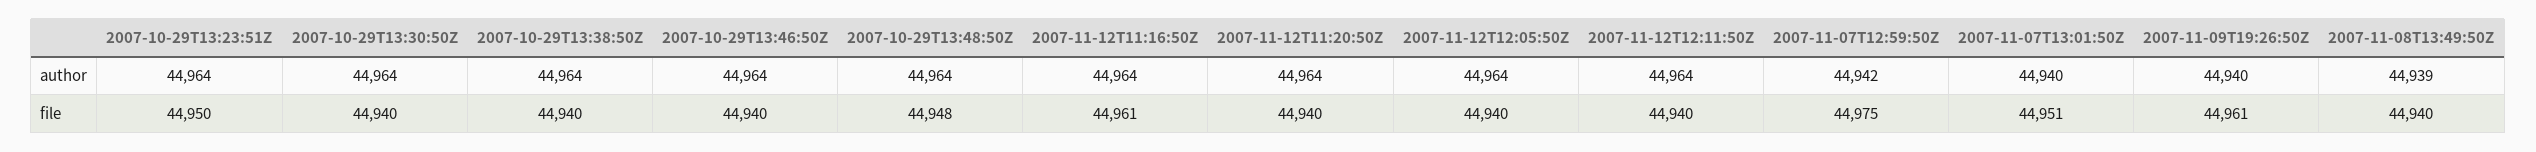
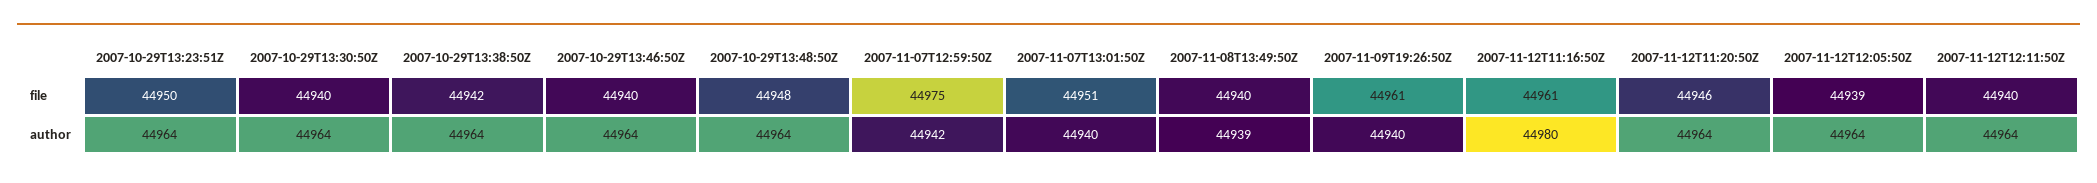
2007-11-12T11:16:50Z, author: 44964 -> 44980
2007-10-29T13:38:50Z, file: 44940 -> 44942
2007-11-12T11:20:50Z, file: 44940 -> 44946
2007-11-12T12:05:50Z, file: 44940 -> 44939

